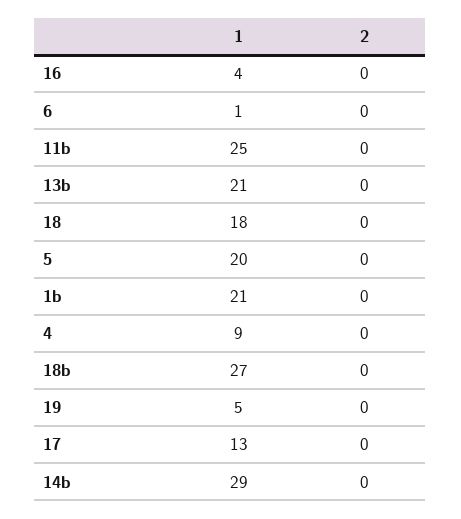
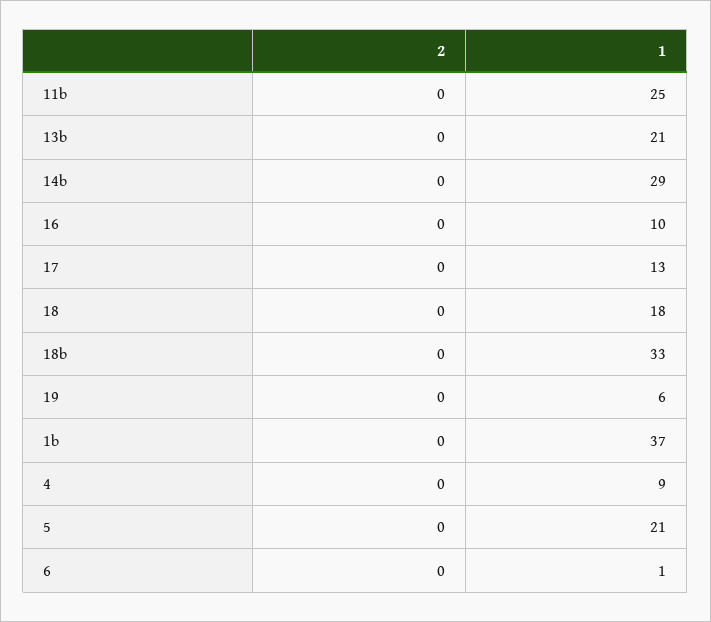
1, 16: 4 -> 10
1, 5: 20 -> 21
1, 1b: 21 -> 37
1, 18b: 27 -> 33
1, 19: 5 -> 6

